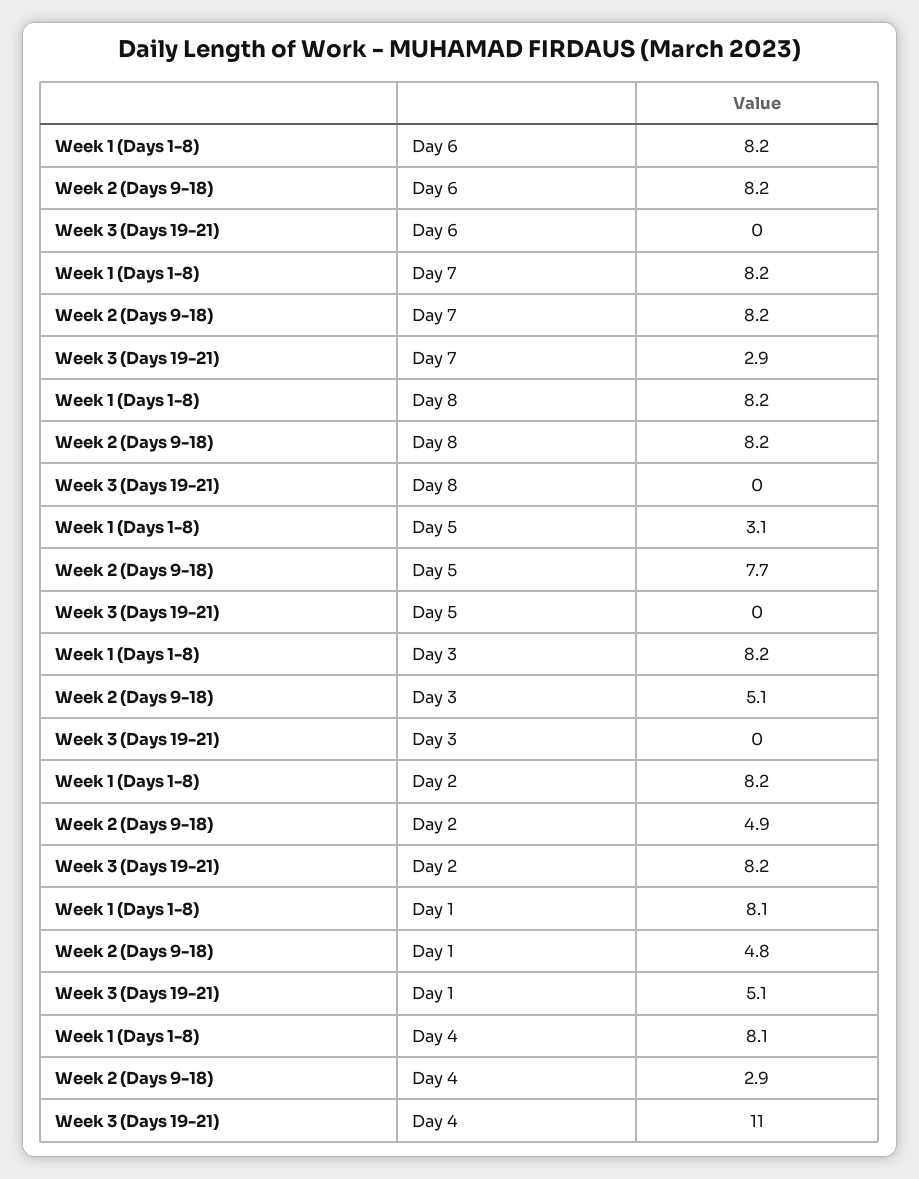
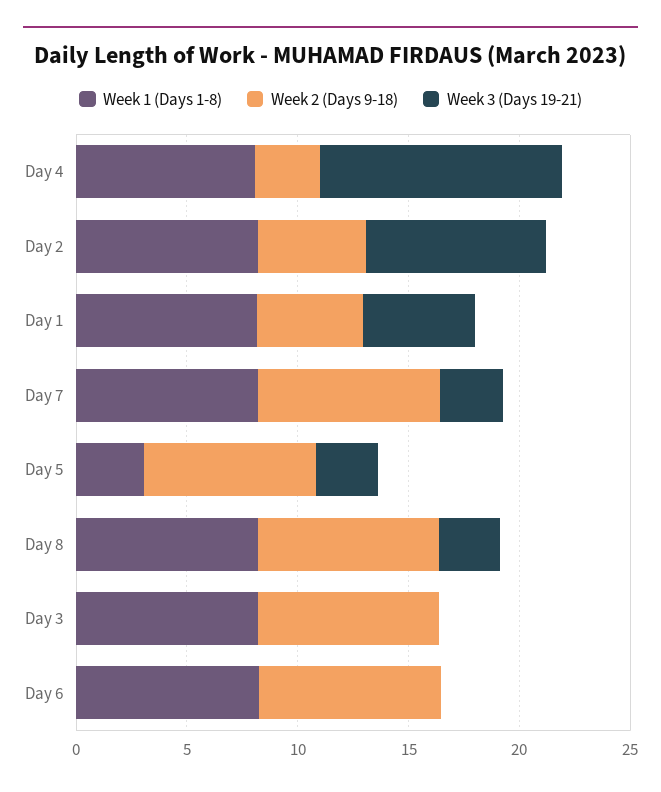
Week 3 (Days 19-21), Day 8: 0 -> 3
Week 3 (Days 19-21), Day 5: 0 -> 3
Week 2 (Days 9-18), Day 3: 5.1 -> 8

